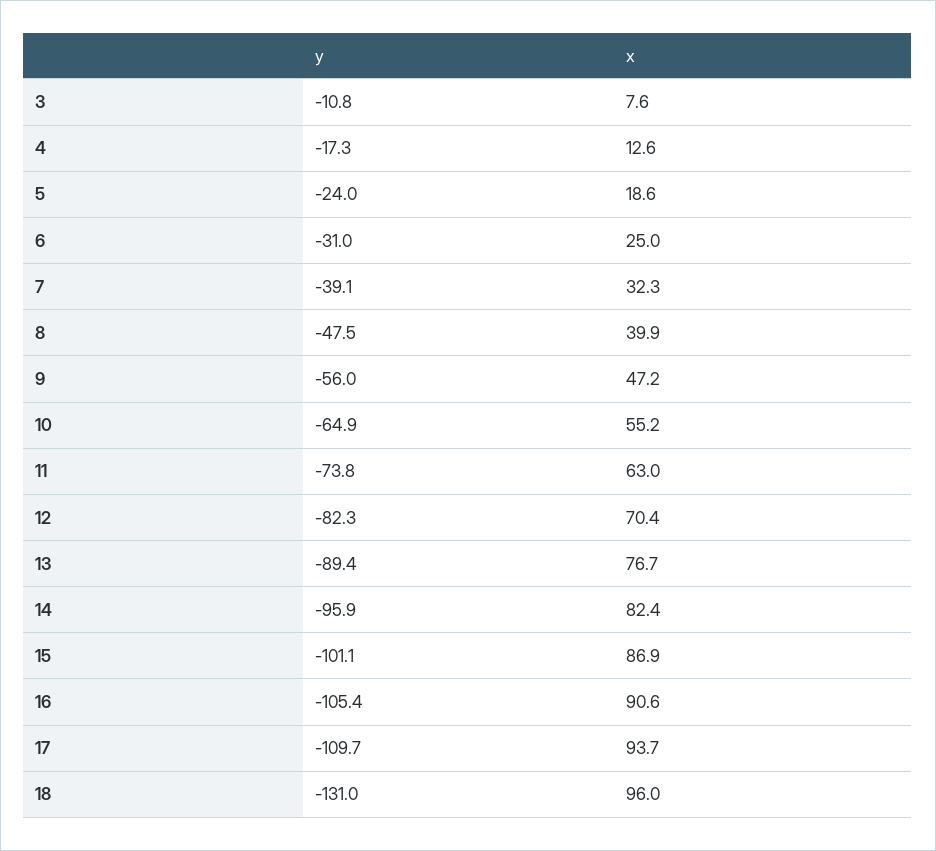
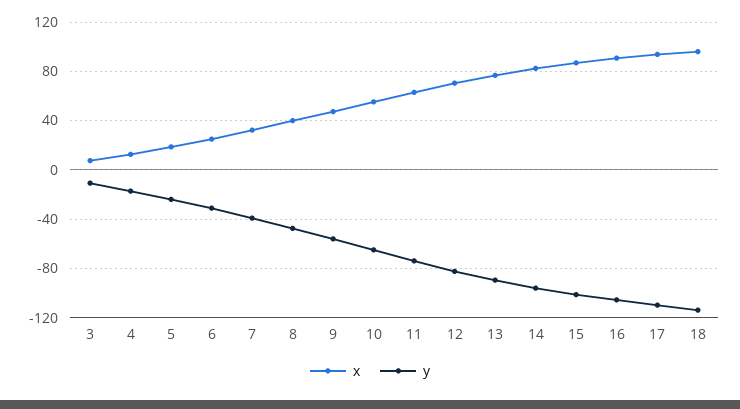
y, 18: -131 -> -115

